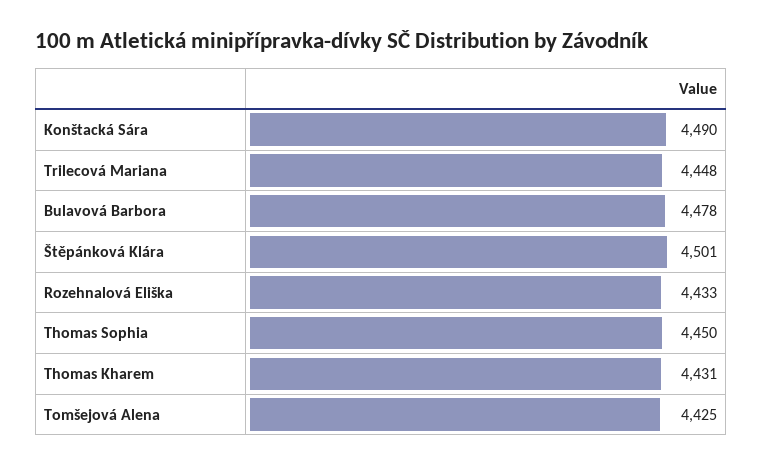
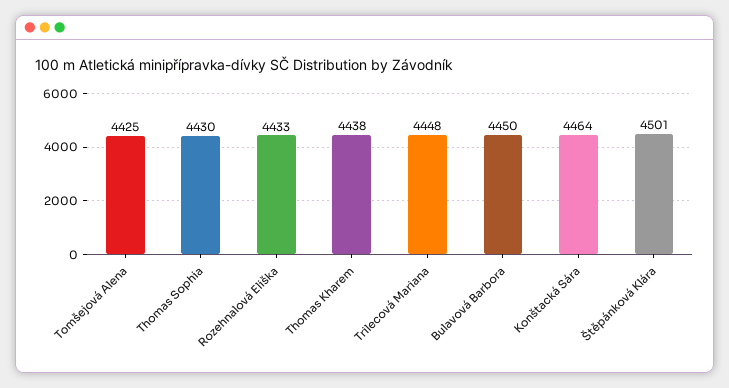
Konštacká Sára: 4490 -> 4464
Bulavová Barbora: 4478 -> 4450
Thomas Sophia: 4450 -> 4430
Thomas Kharem: 4431 -> 4438

